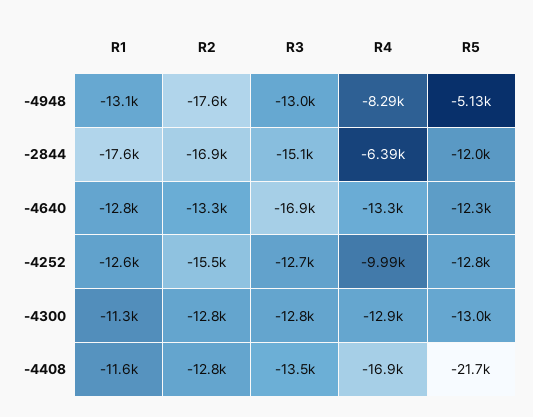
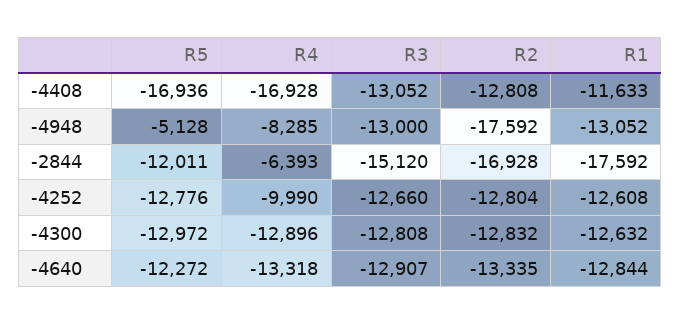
R3, -4640: -16900 -> -12907
R2, -4252: -15500 -> -12804
R1, -4300: -11300 -> -12632
R3, -4408: -13500 -> -13052
R5, -4408: -21700 -> -16936

